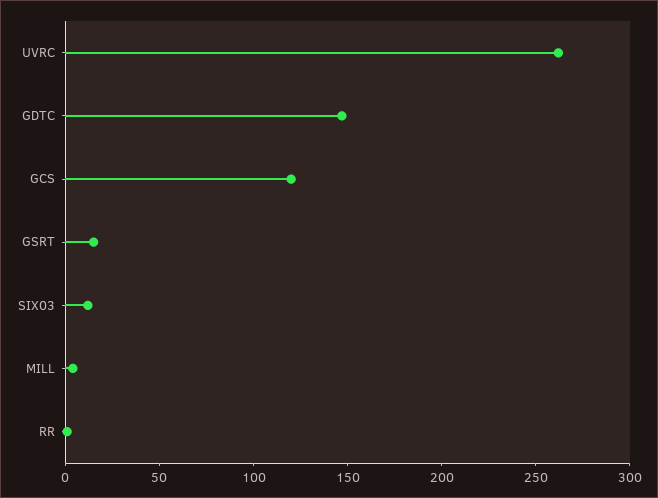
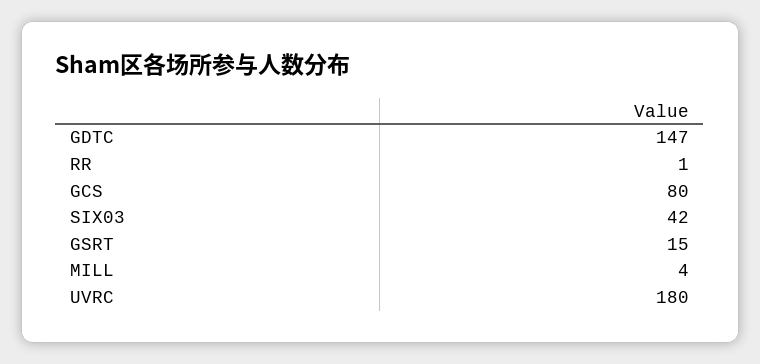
UVRC: 260 -> 180
GCS: 120 -> 80
SIX03: 10 -> 42

